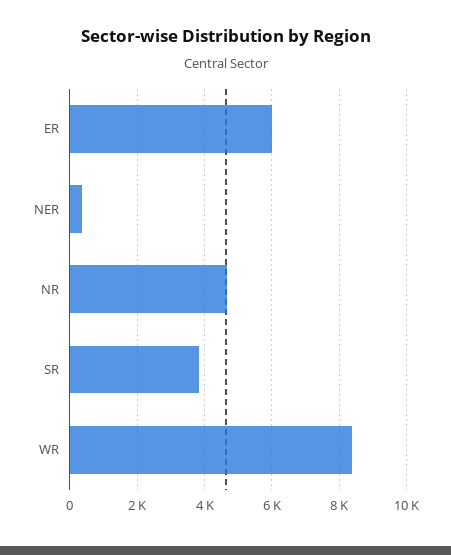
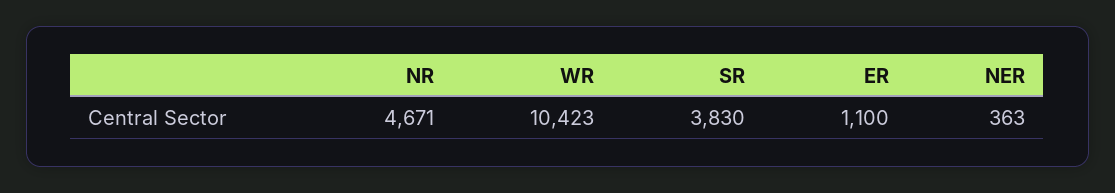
ER: 6000 -> 1100
WR: 8400 -> 10423

